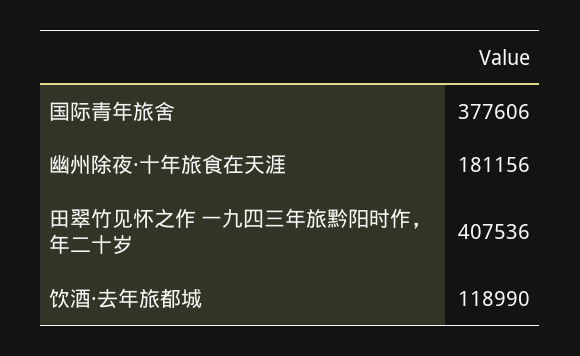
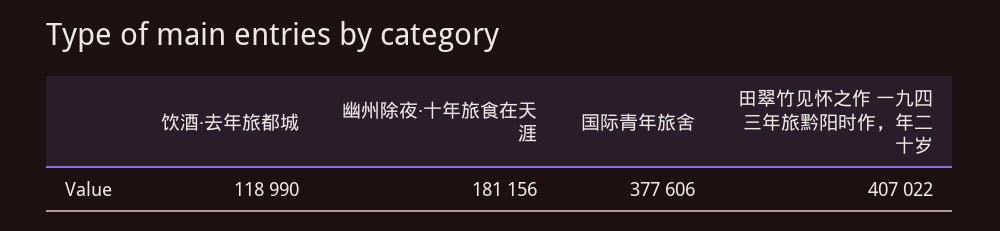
田翠竹见怀之作 一九四三年旅黔阳时作，年二十岁: 407536 -> 407022

